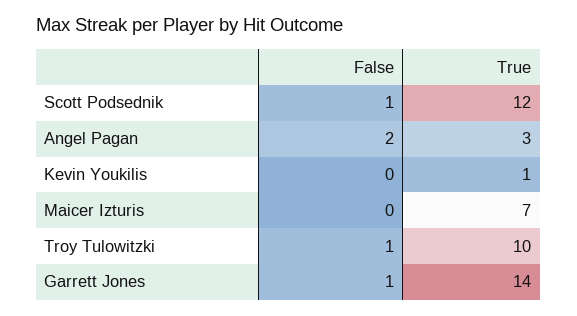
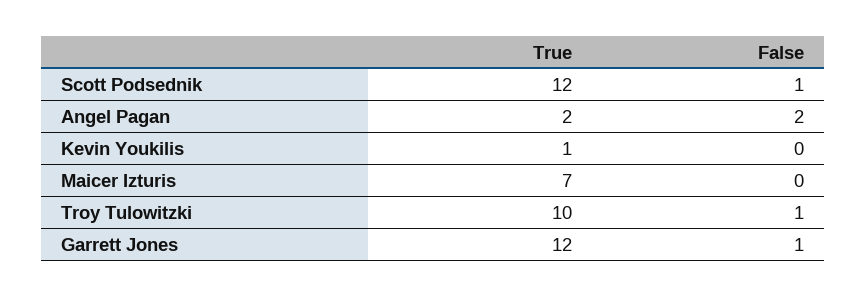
True, Angel Pagan: 3 -> 2
True, Garrett Jones: 14 -> 12

